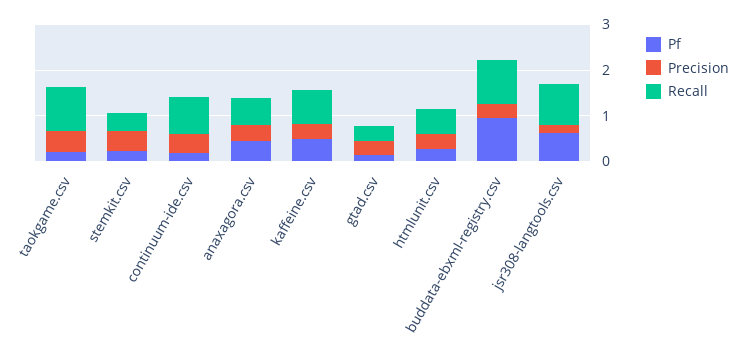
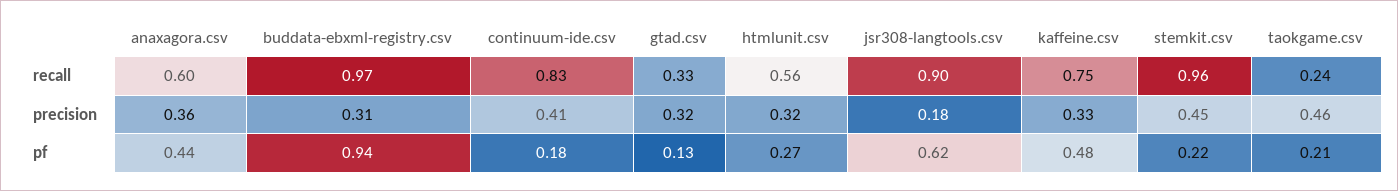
Recall, taokgame.csv: 1 -> 0.24
Recall, stemkit.csv: 0.4 -> 0.96

